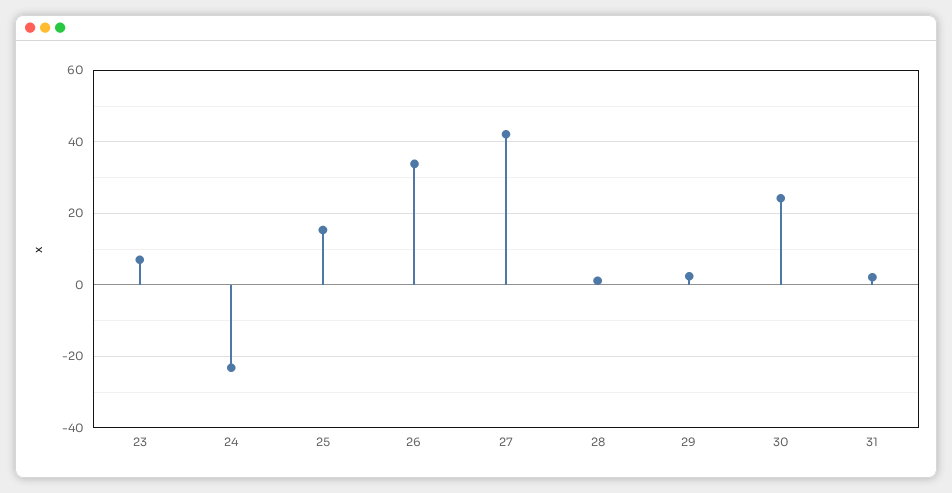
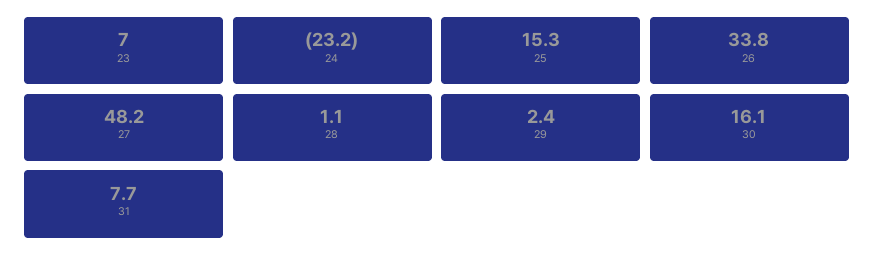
27: 42 -> 48.2
30: 24 -> 16.1
31: 2 -> 7.7

